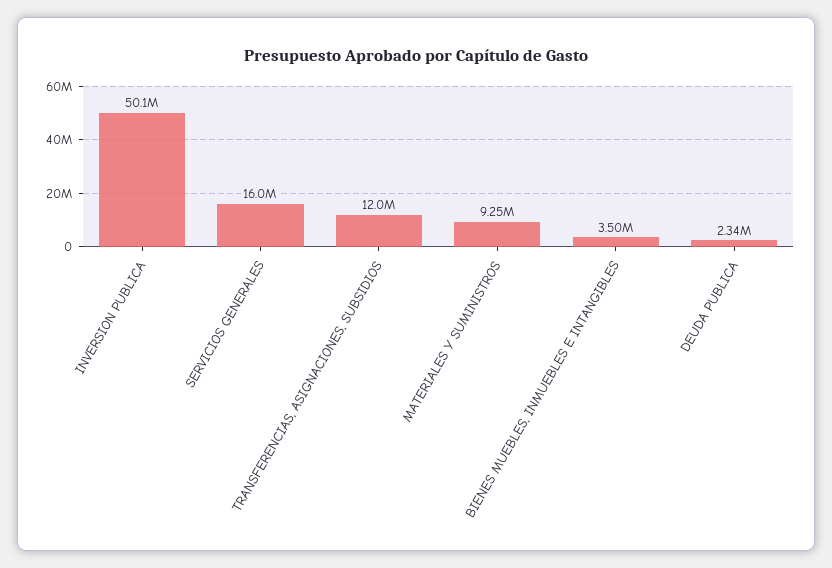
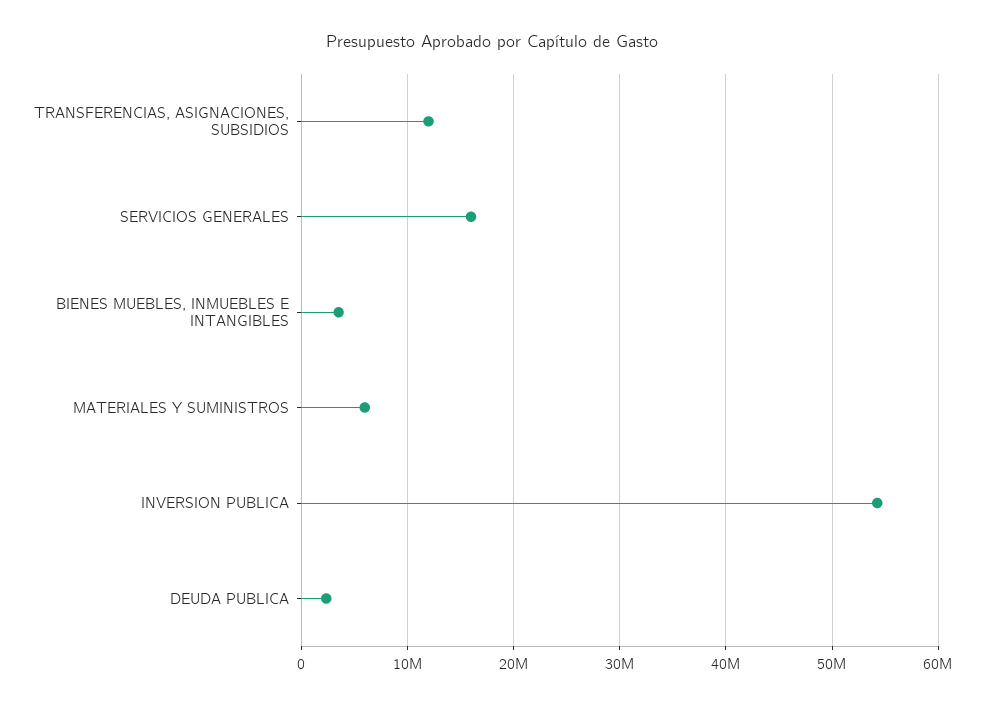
INVERSION PUBLICA: 50100000 -> 54000000
MATERIALES Y SUMINISTROS: 9250000 -> 6000000

